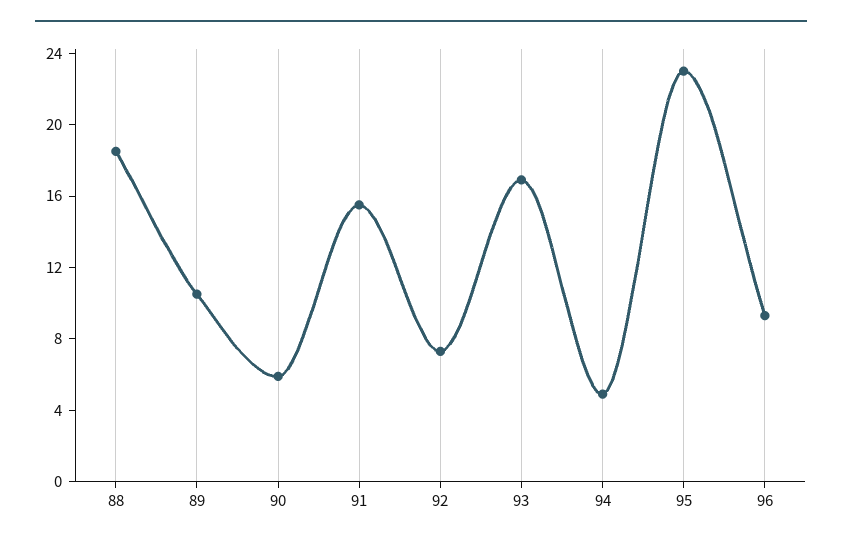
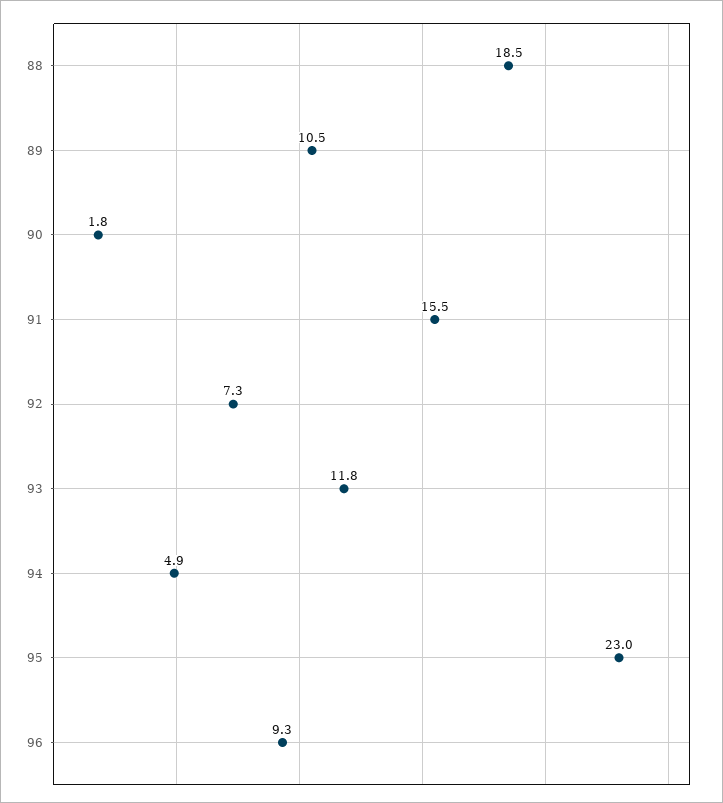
90: 6 -> 1.8
93: 17 -> 11.8

